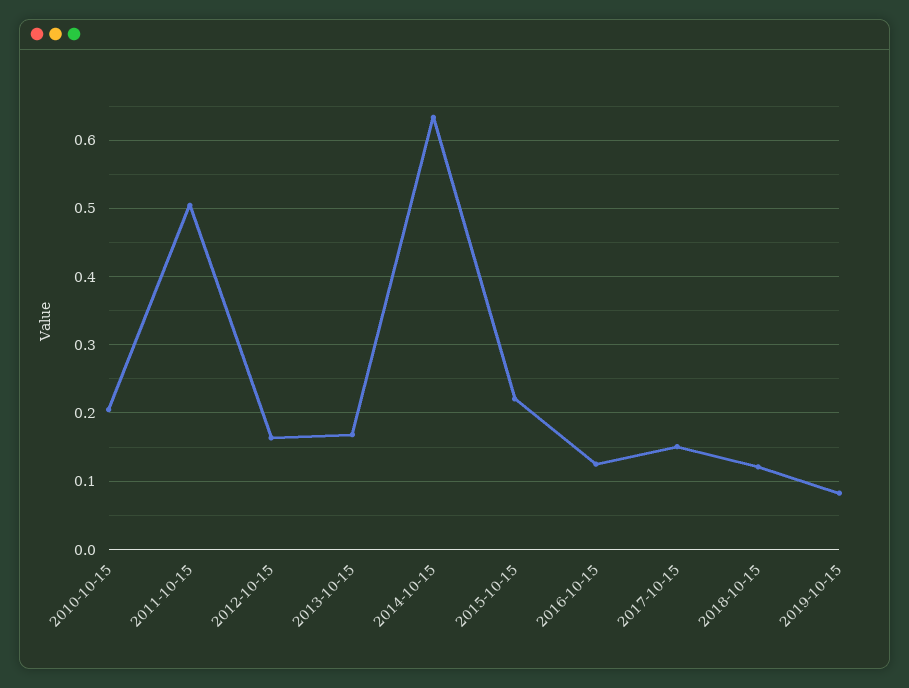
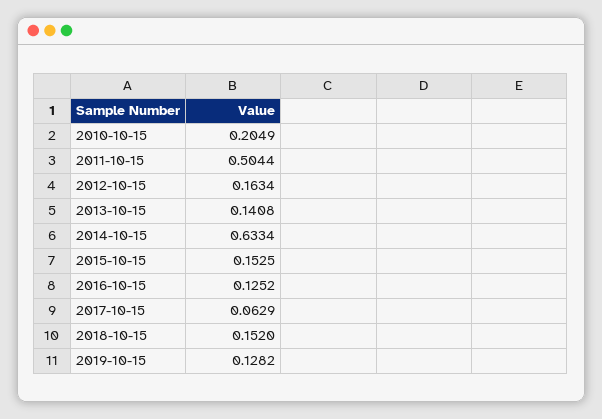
2013-10-15: 0.17 -> 0.1408
2015-10-15: 0.22 -> 0.1525
2017-10-15: 0.15 -> 0.0629
2018-10-15: 0.12 -> 0.152
2019-10-15: 0.08 -> 0.1282

